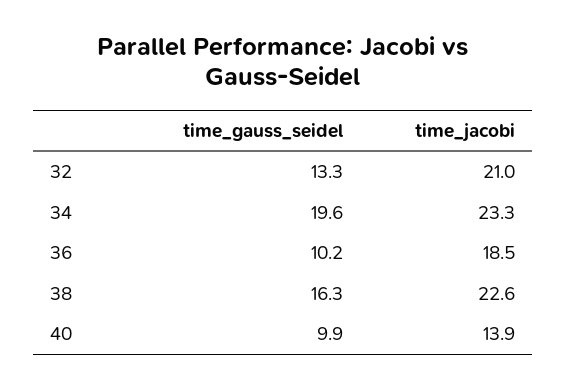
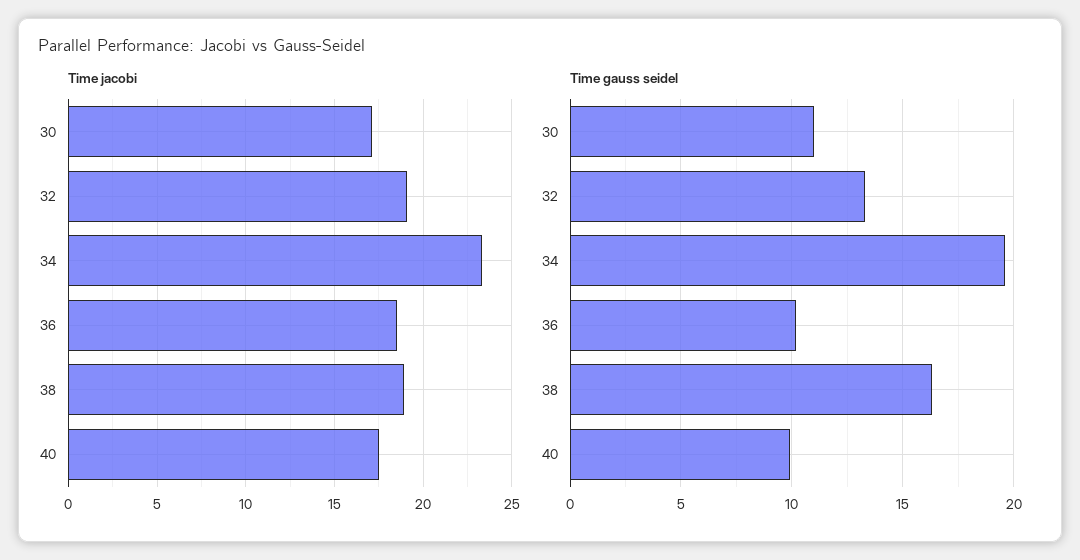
time_jacobi, 32: 21 -> 19
time_jacobi, 38: 22.6 -> 19
time_jacobi, 40: 13.9 -> 17.5
time_jacobi, 30: none -> 17
time_gauss_seidel, 30: none -> 11

